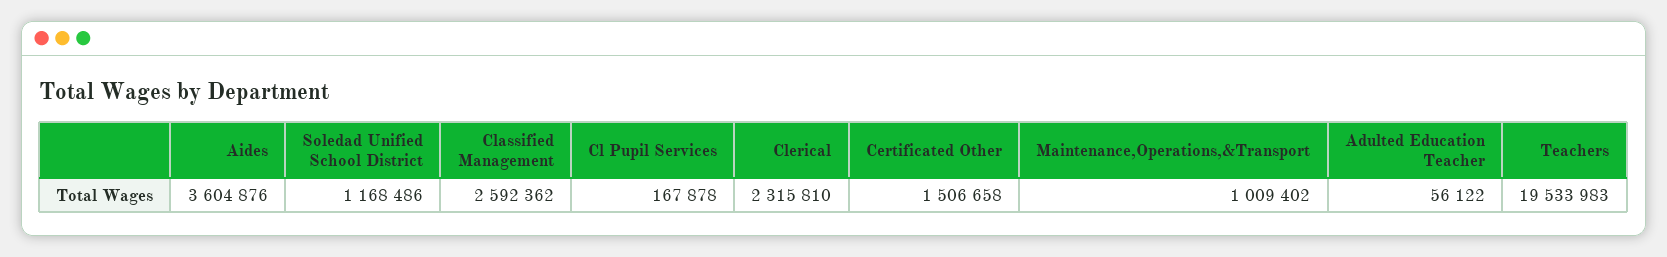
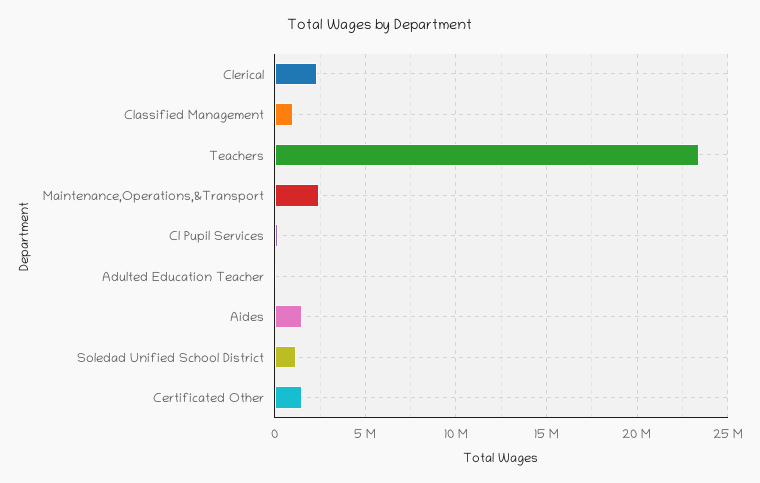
Aides: 3604876 -> 1500000
Classified Management: 2592362 -> 1000000
Maintenance,Operations,&Transport: 1009402 -> 2500000
Teachers: 19533983 -> 23500000

